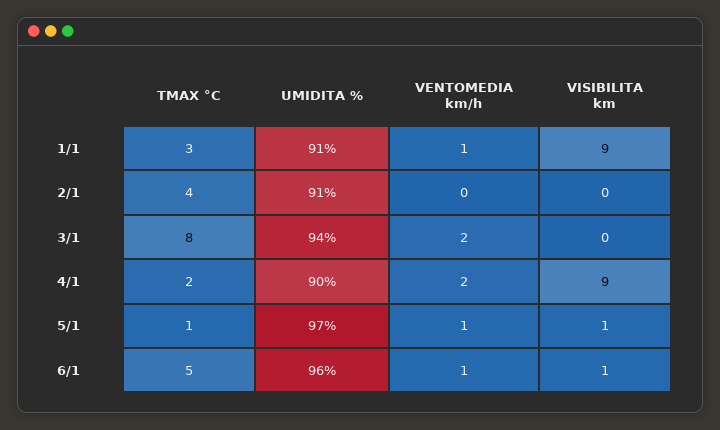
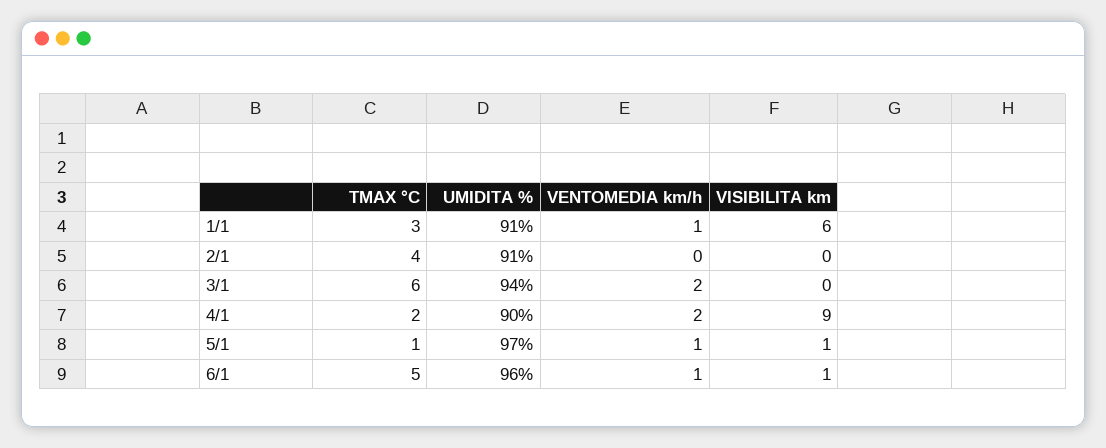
VISIBILITA km, 1/1: 9 -> 6
TMAX °C, 3/1: 8 -> 6

